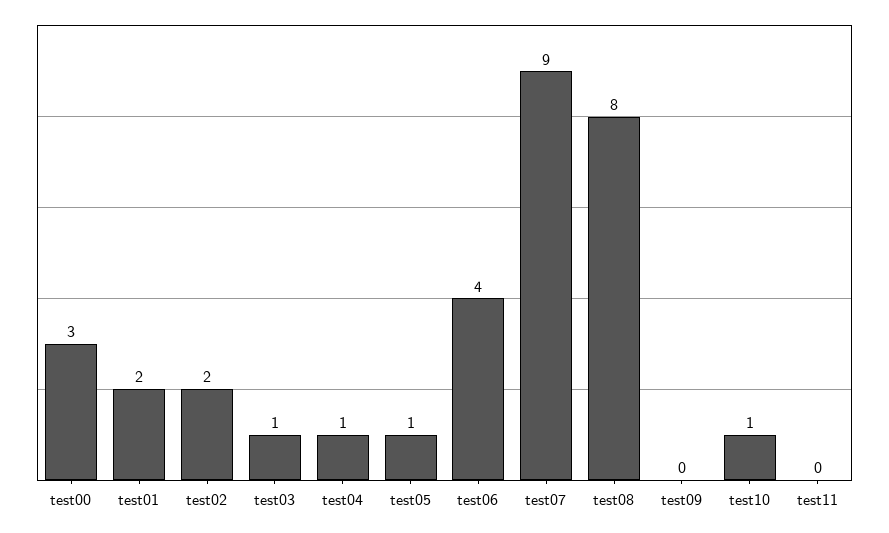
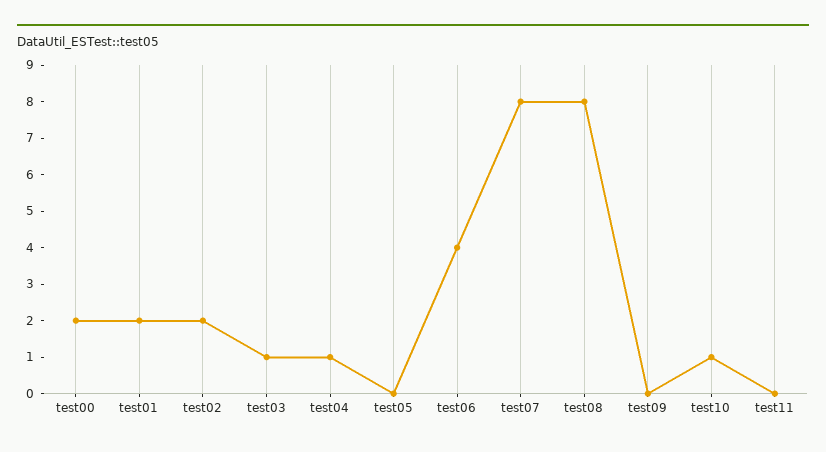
test00: 3 -> 2
test05: 1 -> 0
test07: 9 -> 8

